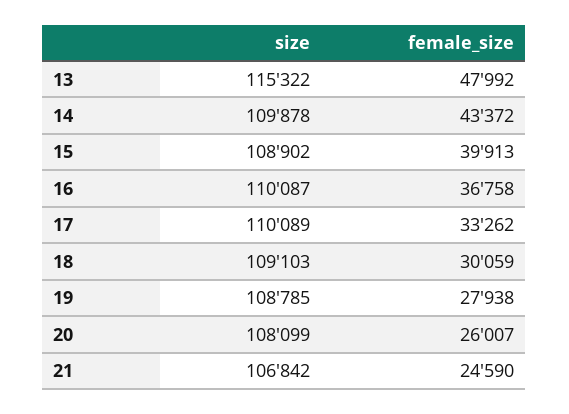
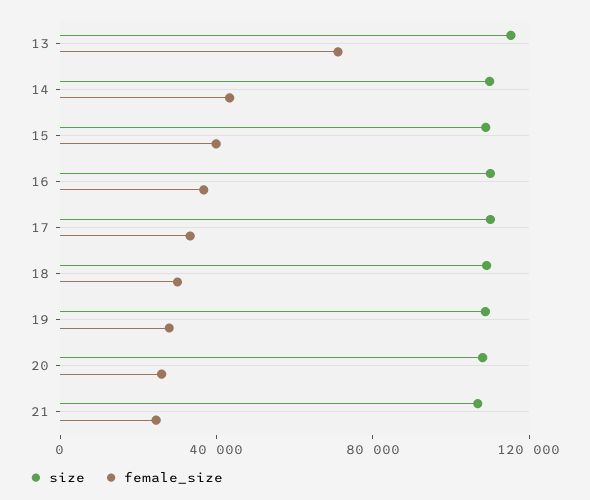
female_size, 13: 47992 -> 70000

